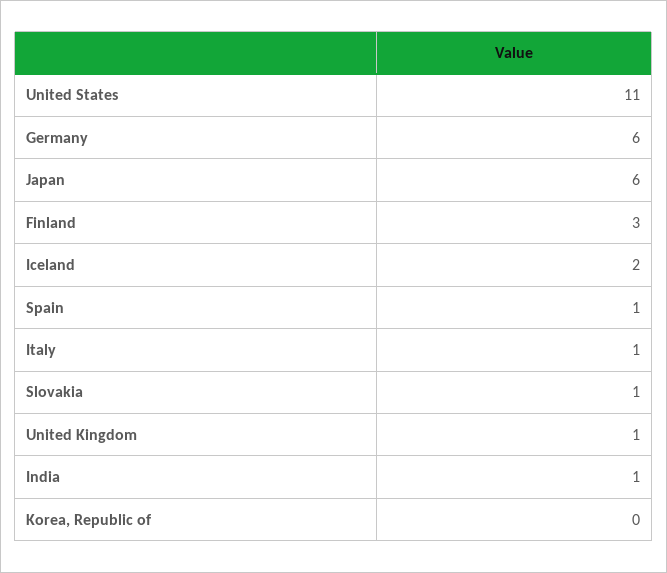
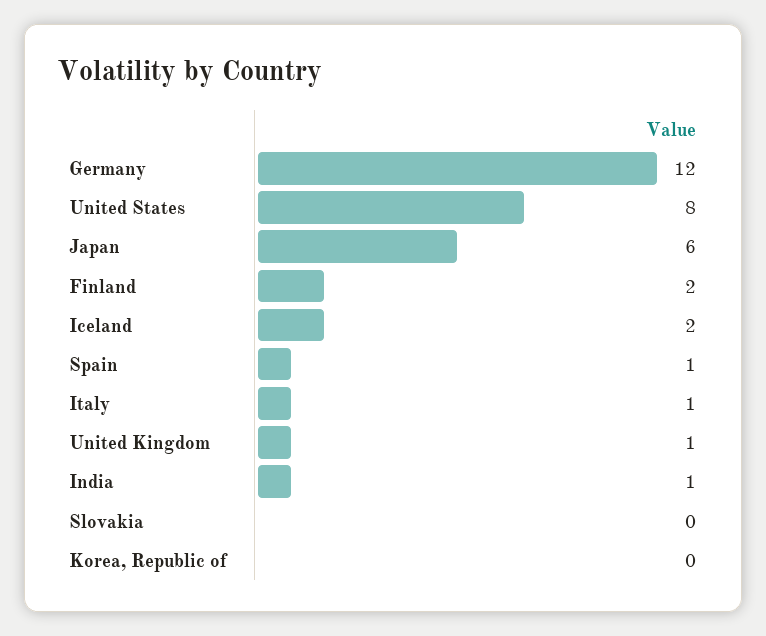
United States: 11 -> 8
Germany: 6 -> 12
Finland: 3 -> 2
Slovakia: 1 -> 0

